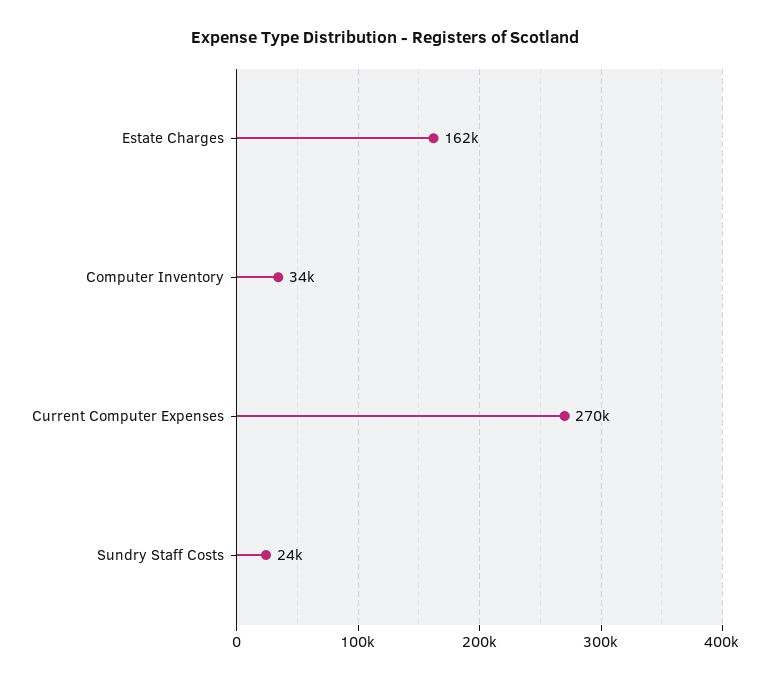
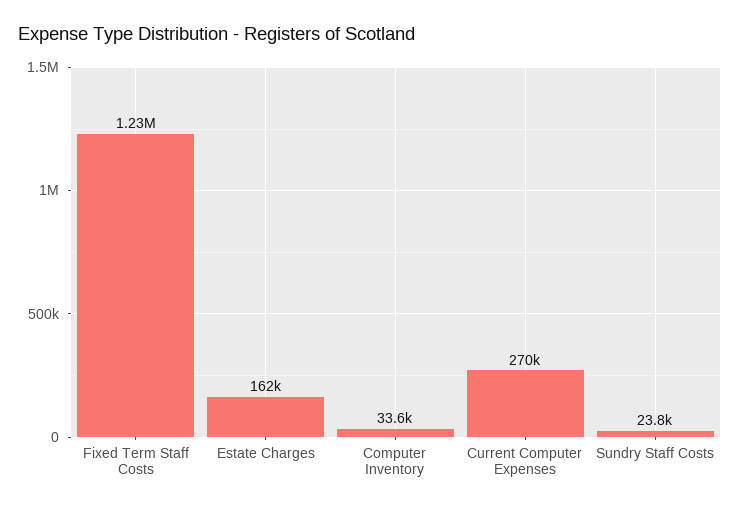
Fixed Term Staff Costs: none -> 1230000

